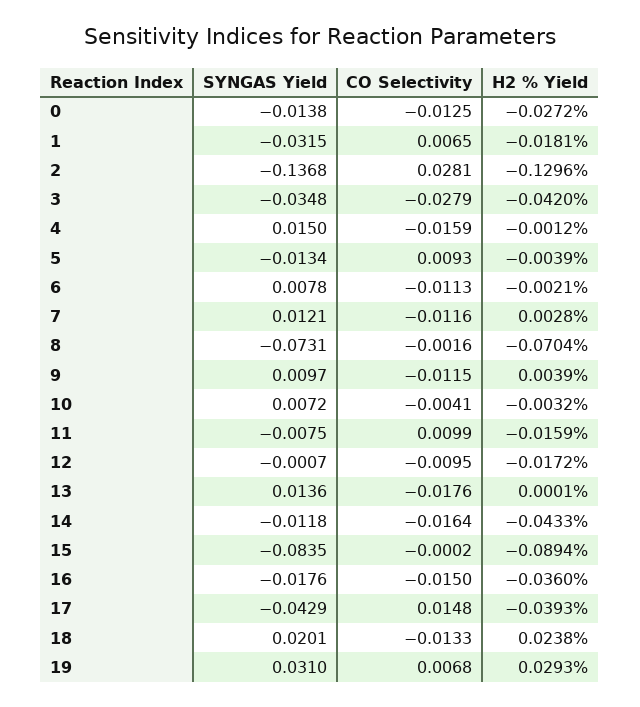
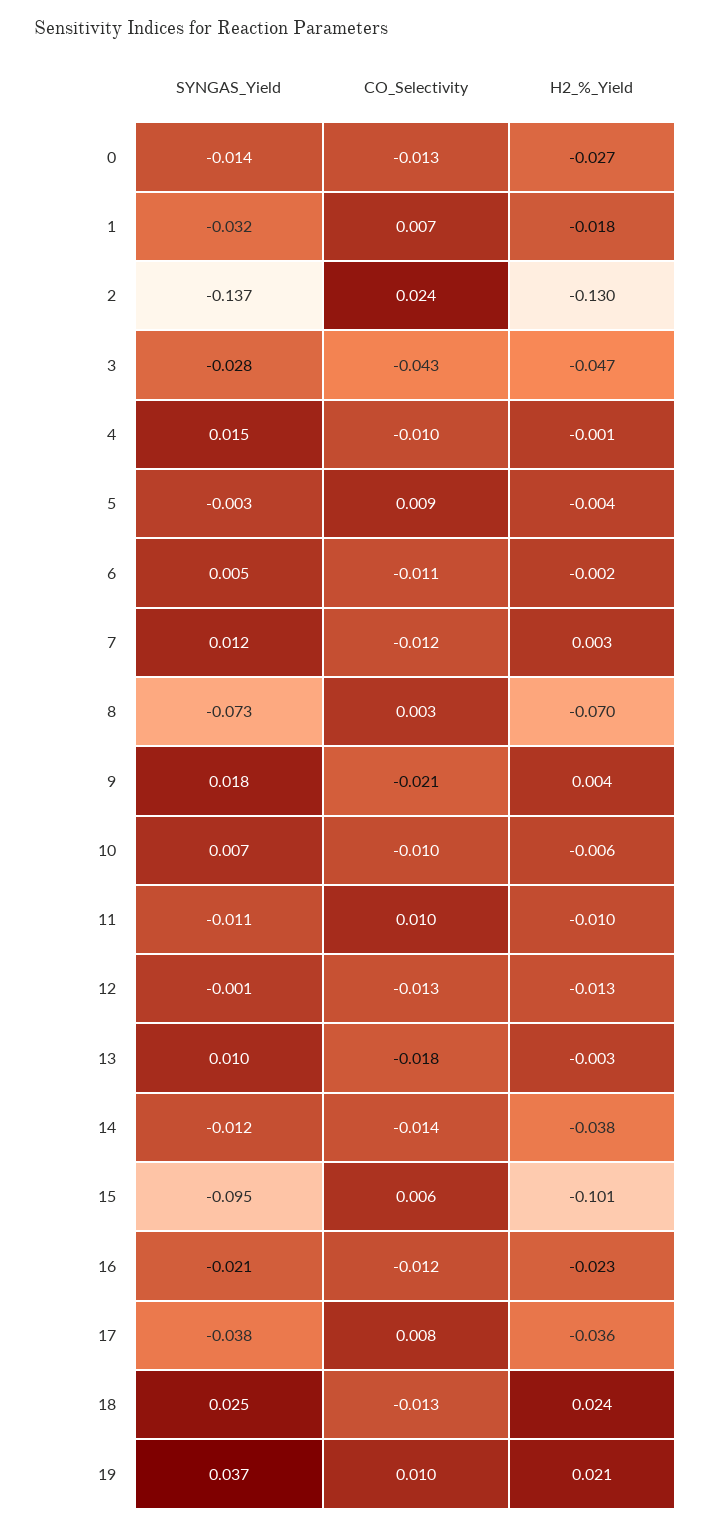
CO Selectivity, 2: 0.0281 -> 0.024
SYNGAS Yield, 3: -0.0348 -> -0.028
CO Selectivity, 3: -0.0279 -> -0.043
H2 % Yield, 3: -0.042 -> -0.047
CO Selectivity, 4: -0.0159 -> -0.01
SYNGAS Yield, 5: -0.0134 -> -0.003
SYNGAS Yield, 6: 0.0078 -> 0.005
CO Selectivity, 8: -0.0016 -> 0.003
SYNGAS Yield, 9: 0.0097 -> 0.018
CO Selectivity, 9: -0.0115 -> -0.021
CO Selectivity, 10: -0.0041 -> -0.01
H2 % Yield, 10: -0.0032 -> -0.006
SYNGAS Yield, 11: -0.0075 -> -0.011
H2 % Yield, 11: -0.0159 -> -0.01
CO Selectivity, 12: -0.0095 -> -0.013
H2 % Yield, 12: -0.0172 -> -0.013
SYNGAS Yield, 13: 0.0136 -> 0.01
H2 % Yield, 13: 0.0001 -> -0.003
CO Selectivity, 14: -0.0164 -> -0.014
H2 % Yield, 14: -0.0433 -> -0.038
SYNGAS Yield, 15: -0.0835 -> -0.095
CO Selectivity, 15: -0.0002 -> 0.006
H2 % Yield, 15: -0.0894 -> -0.101
SYNGAS Yield, 16: -0.0176 -> -0.021
CO Selectivity, 16: -0.015 -> -0.012
H2 % Yield, 16: -0.036 -> -0.023
SYNGAS Yield, 17: -0.0429 -> -0.038
CO Selectivity, 17: 0.0148 -> 0.008
H2 % Yield, 17: -0.0393 -> -0.036
SYNGAS Yield, 18: 0.0201 -> 0.025
SYNGAS Yield, 19: 0.031 -> 0.037
CO Selectivity, 19: 0.0068 -> 0.01
H2 % Yield, 19: 0.0293 -> 0.021

